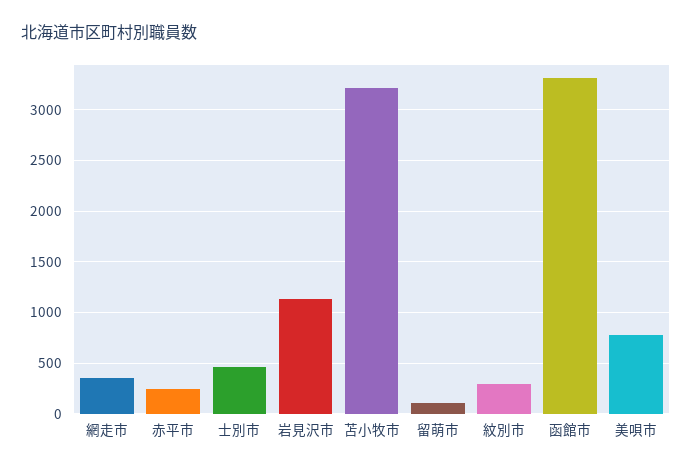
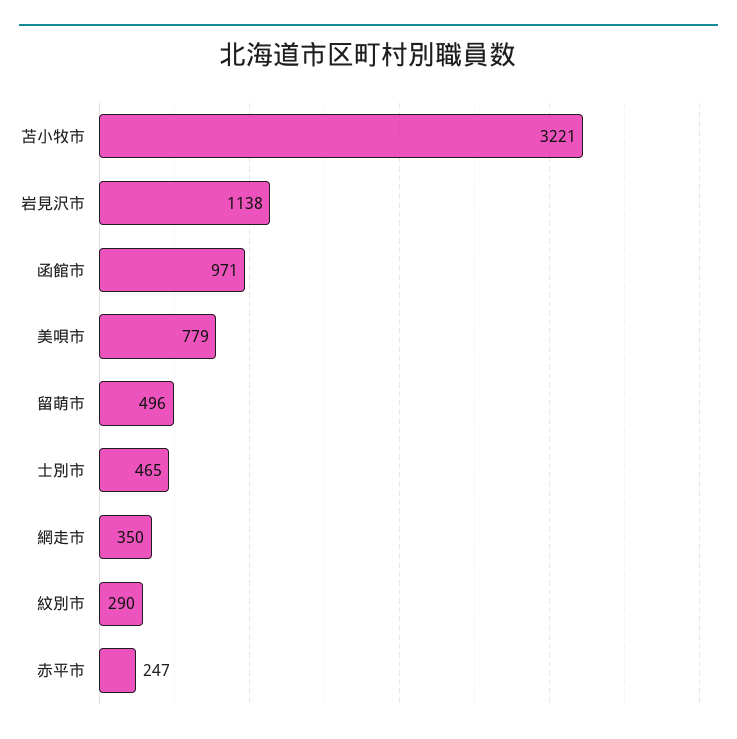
留萌市: 100 -> 496
函館市: 3300 -> 971

